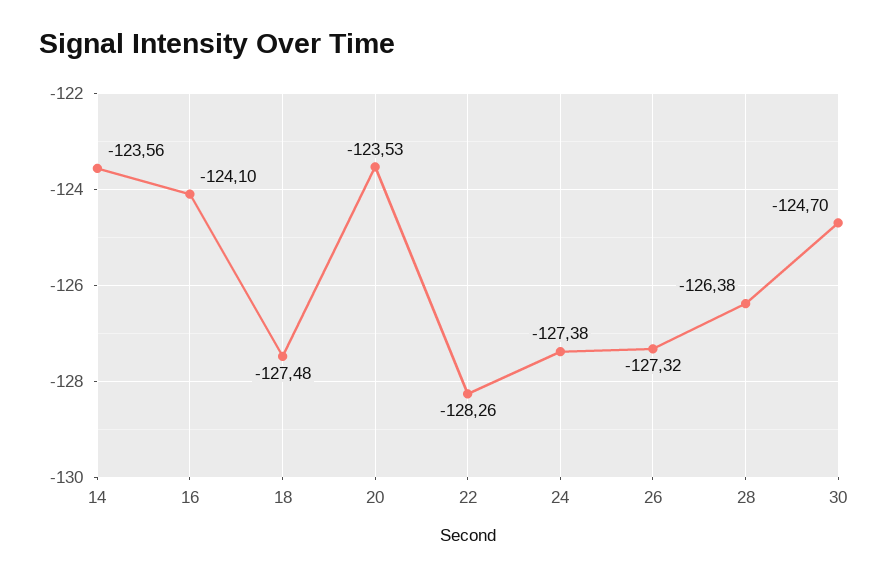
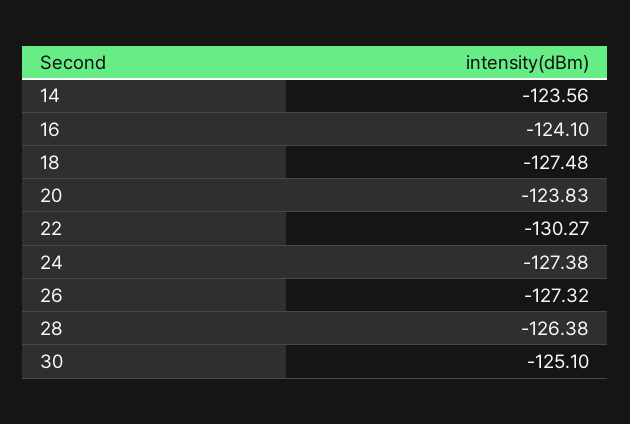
20: -123.53 -> -123.83
22: -128.26 -> -130.27
30: -124.7 -> -125.1

